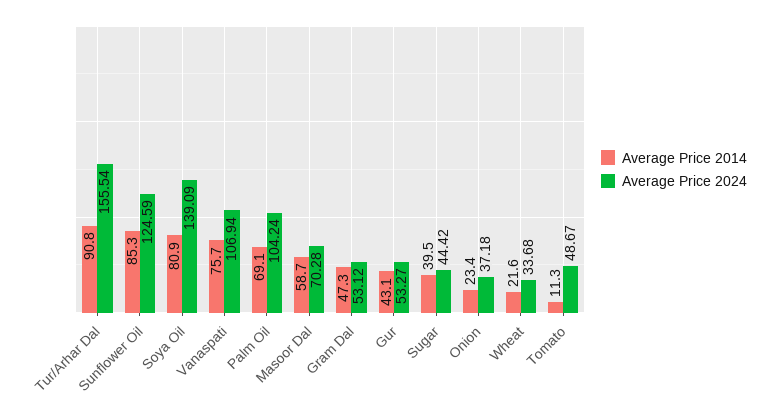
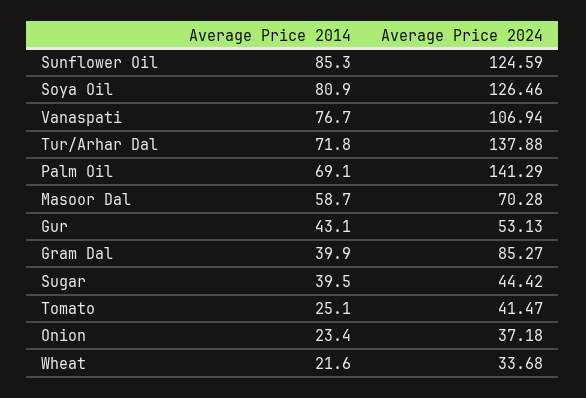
Average Price 2014, Tur/Arhar Dal: 90.8 -> 71.8
Average Price 2024, Tur/Arhar Dal: 155.54 -> 137.88
Average Price 2024, Soya Oil: 139.09 -> 126.46
Average Price 2014, Vanaspati: 75.7 -> 76.7
Average Price 2024, Palm Oil: 104.24 -> 141.29
Average Price 2014, Gram Dal: 47.3 -> 39.9
Average Price 2024, Gram Dal: 53.12 -> 85.27
Average Price 2024, Gur: 53.27 -> 53.13
Average Price 2014, Tomato: 11.3 -> 25.1
Average Price 2024, Tomato: 48.67 -> 41.47

